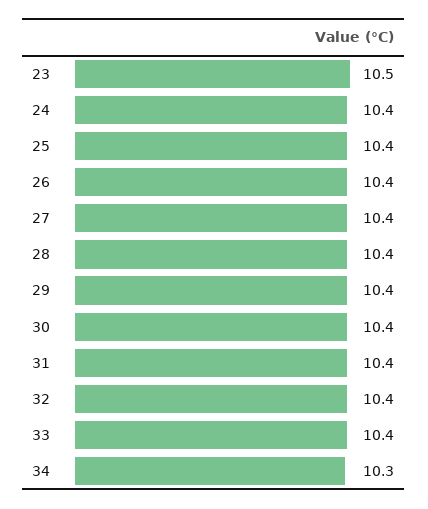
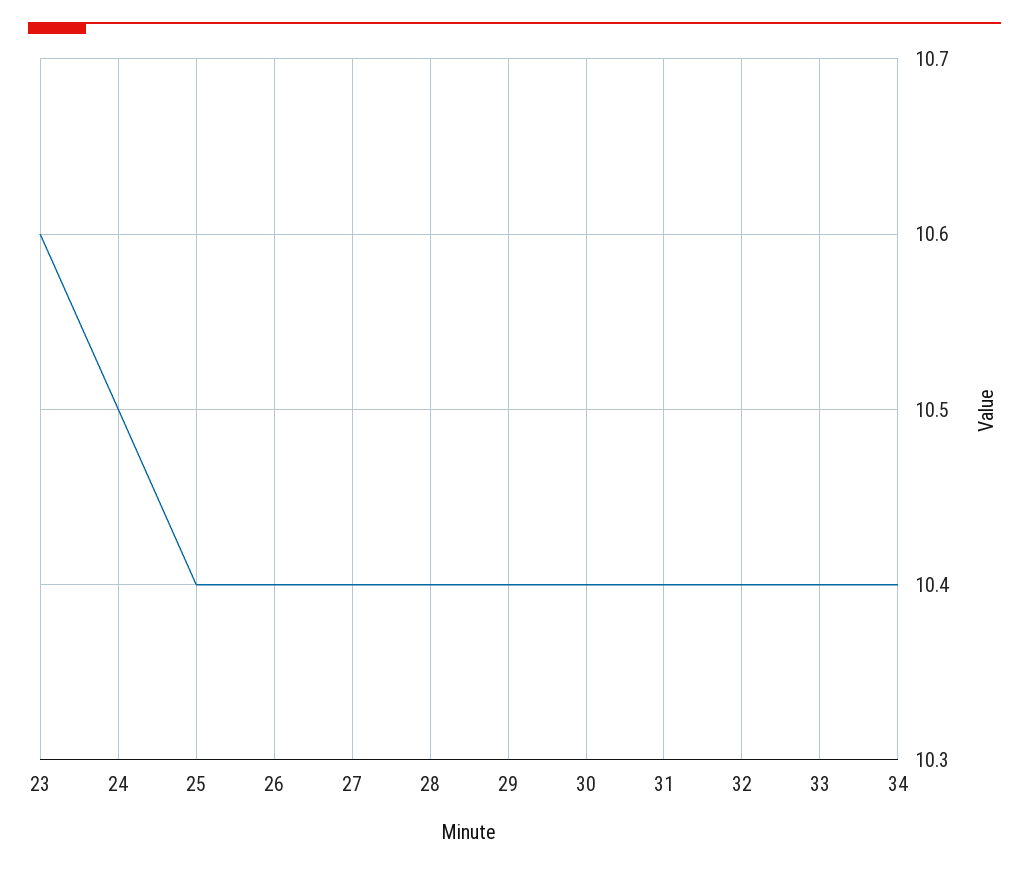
23: 10.5 -> 10.6
24: 10.4 -> 10.5
34: 10.3 -> 10.4

